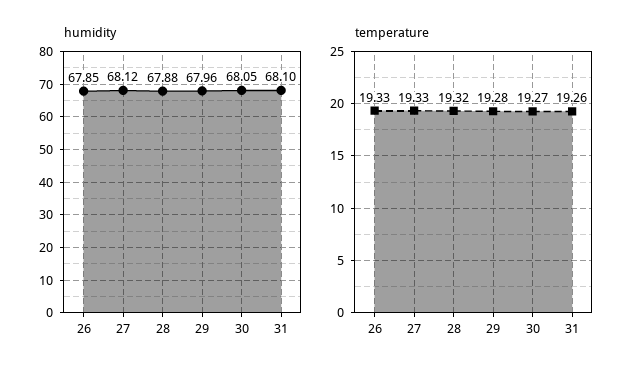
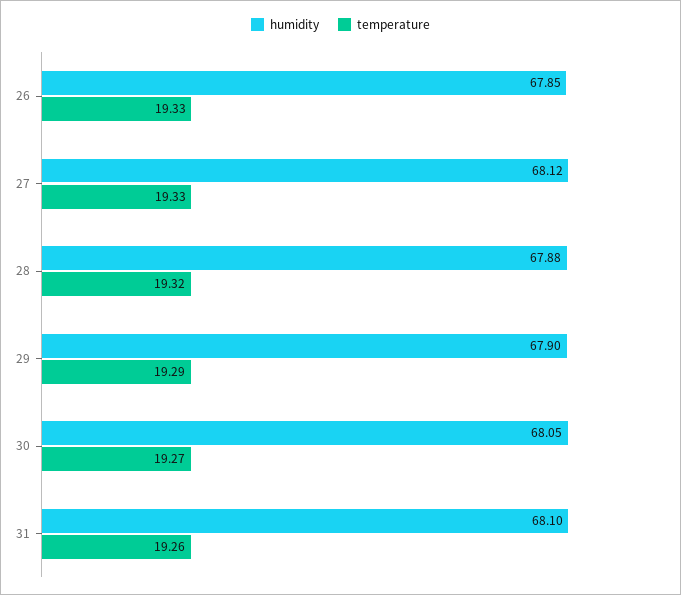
humidity, 29: 67.96 -> 67.9
temperature, 29: 19.28 -> 19.29

